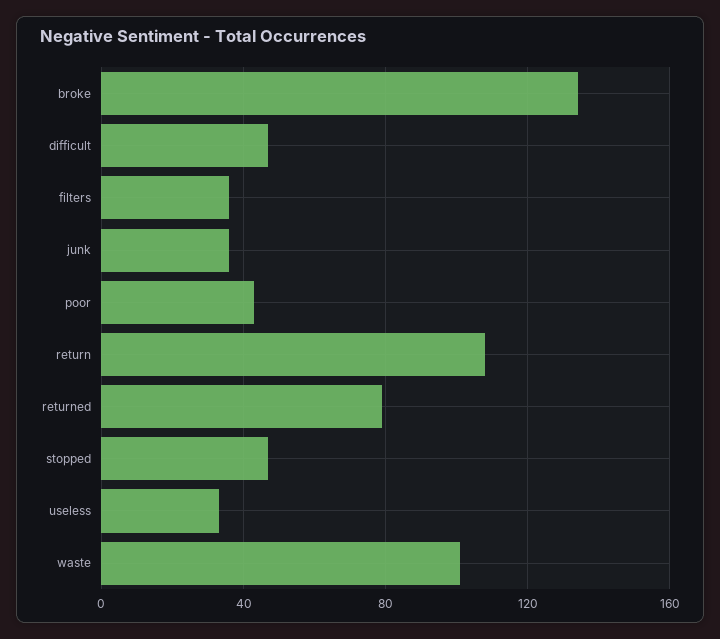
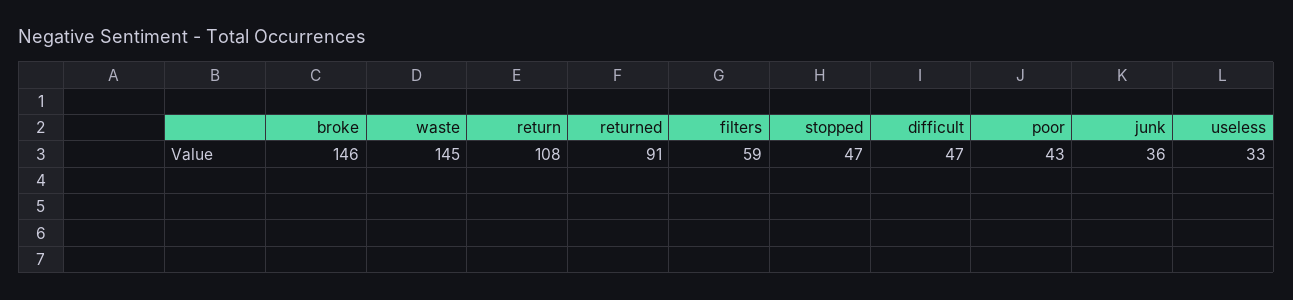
broke: 135 -> 146
filters: 35 -> 59
returned: 80 -> 91
waste: 100 -> 145

